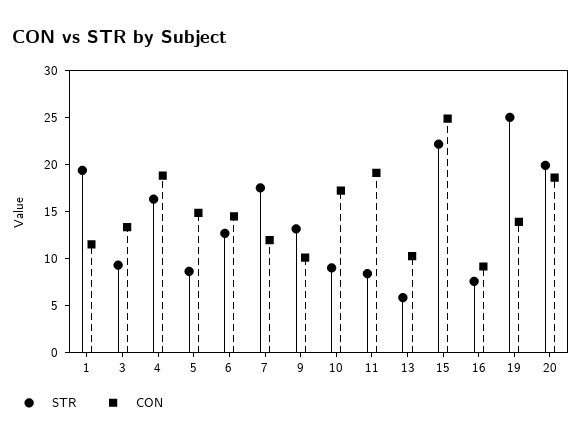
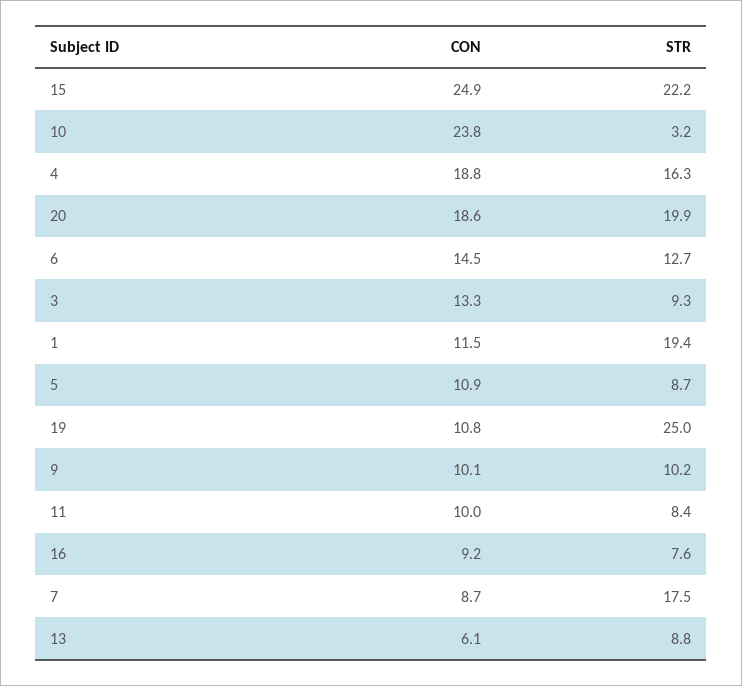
CON, 5: 15 -> 10.9
CON, 7: 12 -> 8.7
STR, 9: 13 -> 10.2
STR, 10: 9 -> 3.2
CON, 10: 17 -> 23.8
CON, 11: 19 -> 10
STR, 13: 6 -> 8.8
CON, 13: 10 -> 6.1
CON, 19: 14 -> 10.8

